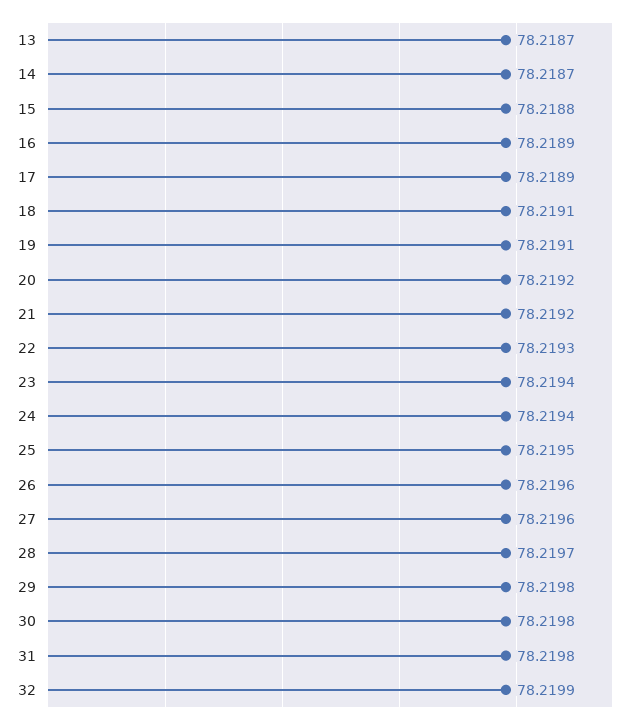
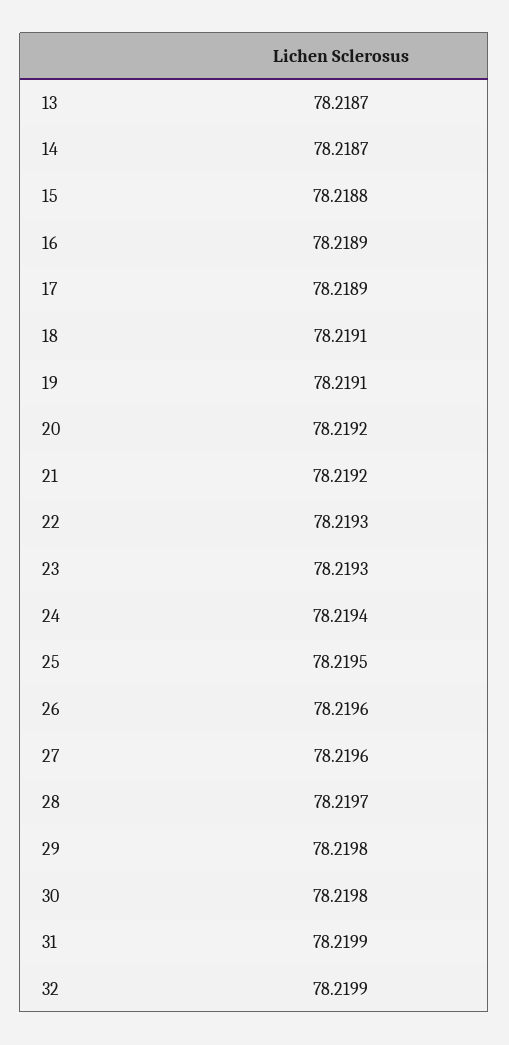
23: 78.2194 -> 78.2193
31: 78.2198 -> 78.2199

